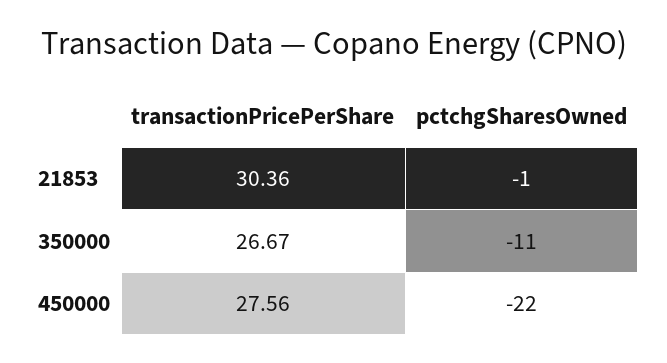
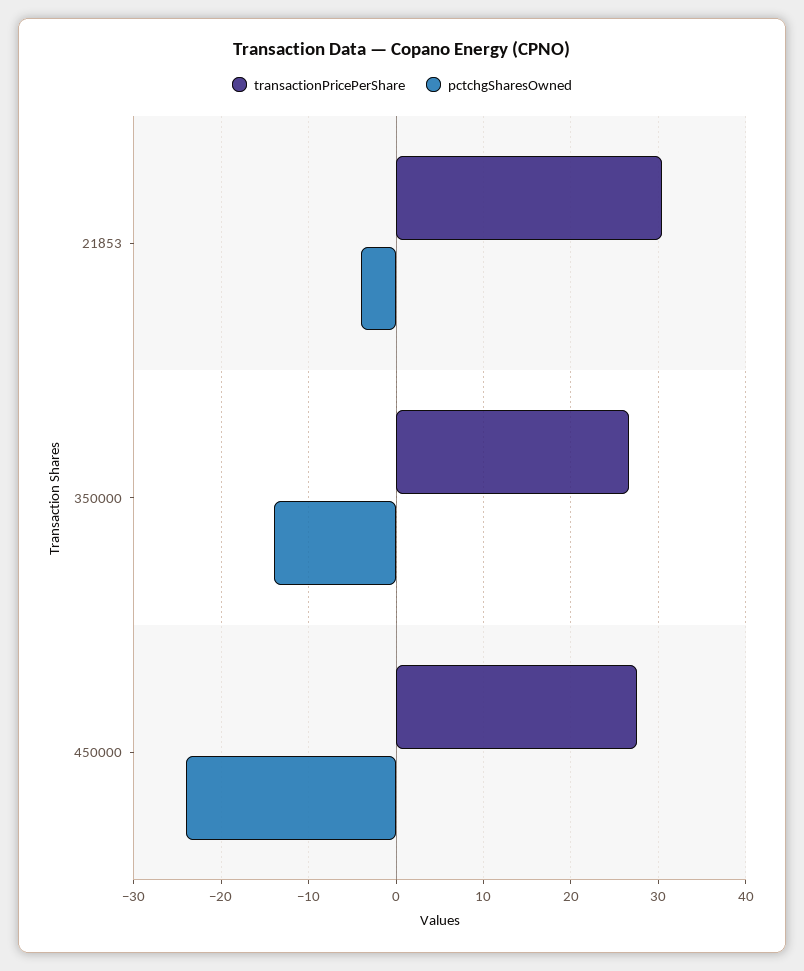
pctchgSharesOwned, 21853: -1 -> -4
pctchgSharesOwned, 350000: -11 -> -14
pctchgSharesOwned, 450000: -22 -> -24

